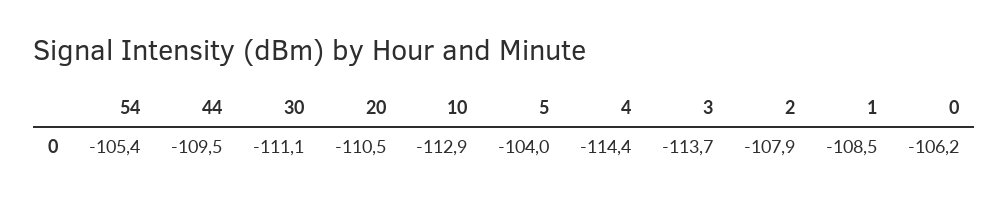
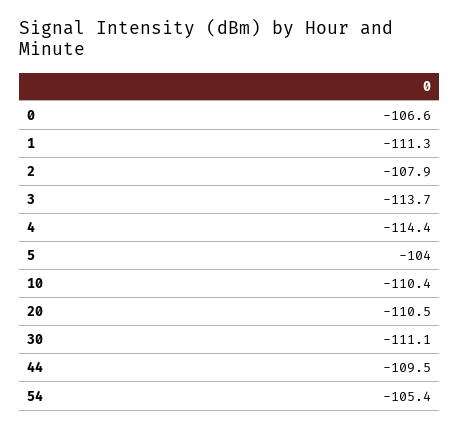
10: -112.9 -> -110.4
1: -108.5 -> -111.3
0: -106.2 -> -106.6

